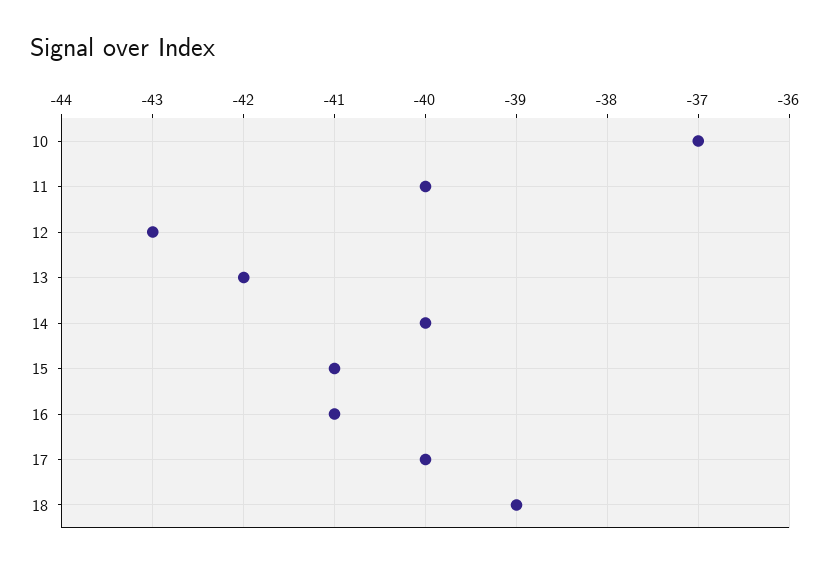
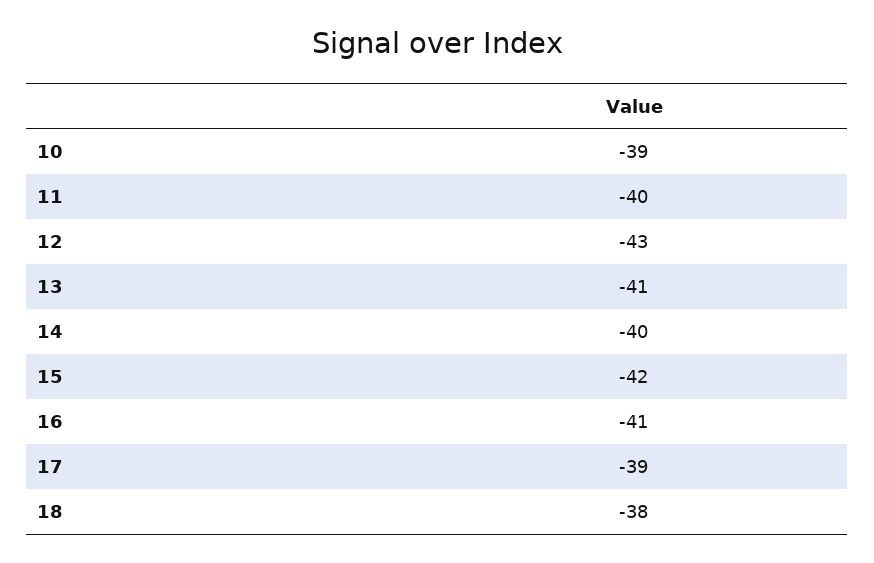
10: -37 -> -39
13: -42 -> -41
15: -41 -> -42
17: -40 -> -39
18: -39 -> -38

